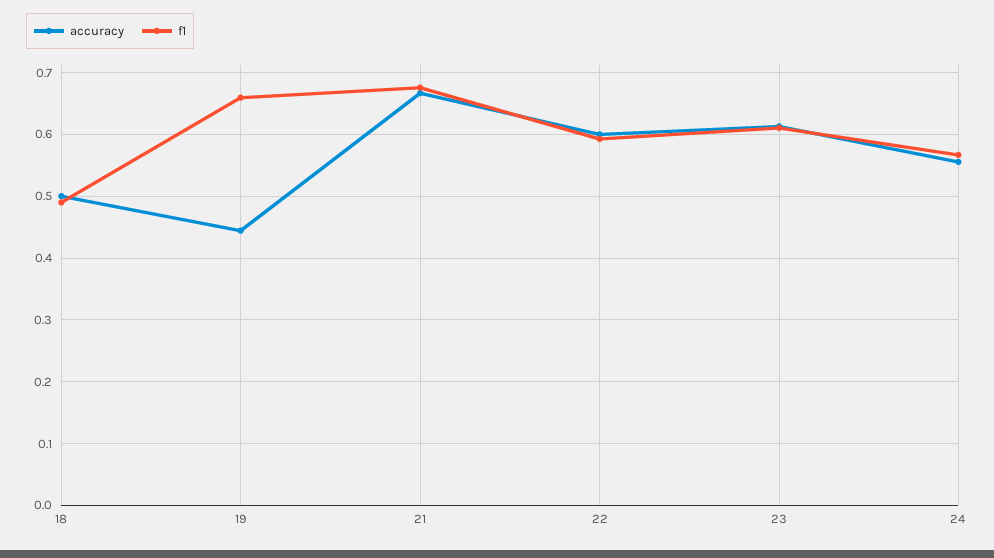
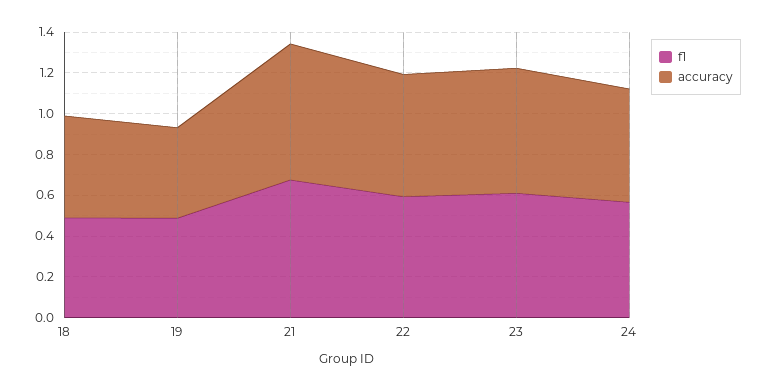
f1, 19: 0.66 -> 0.5

